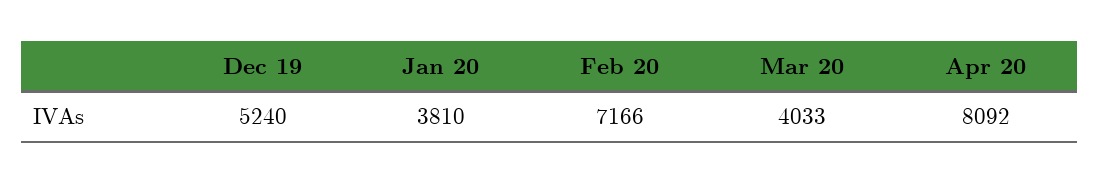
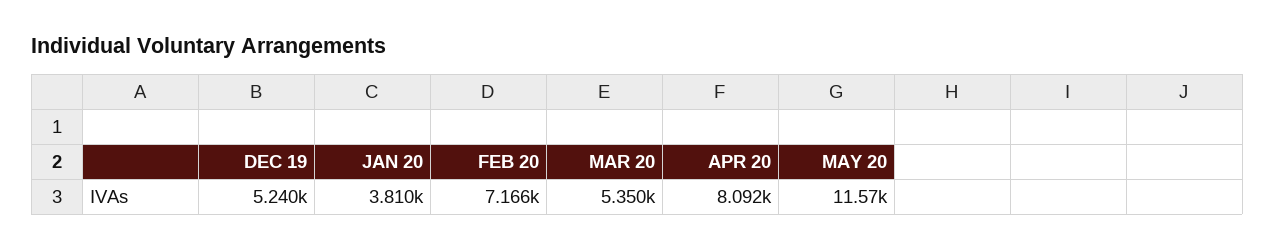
Mar 20: 4033 -> 5350
MAY 20: none -> 11570

